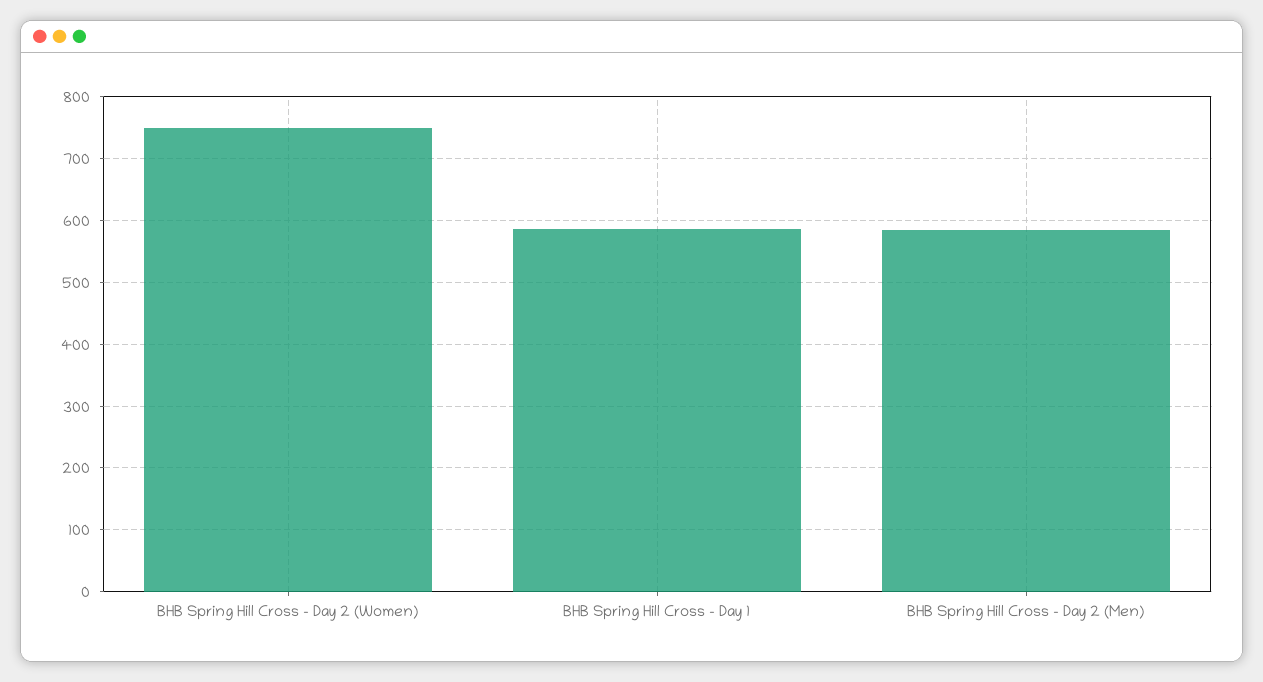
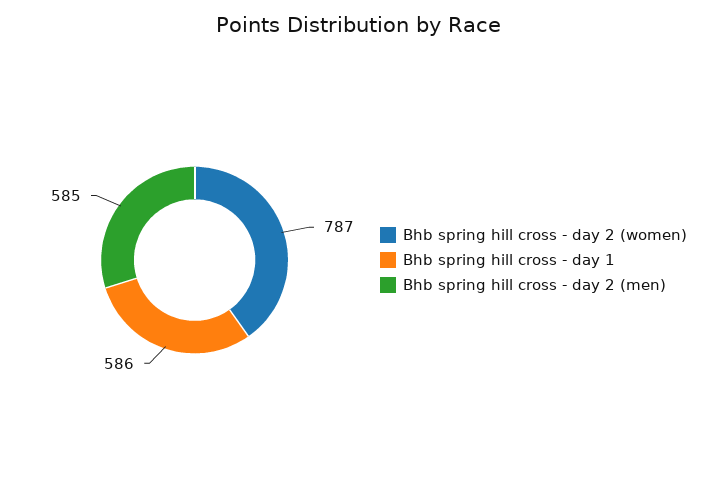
BHB Spring Hill Cross - Day 2 (Women): 750 -> 787

